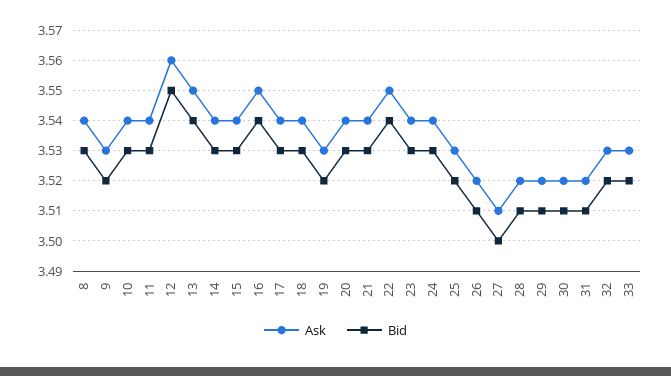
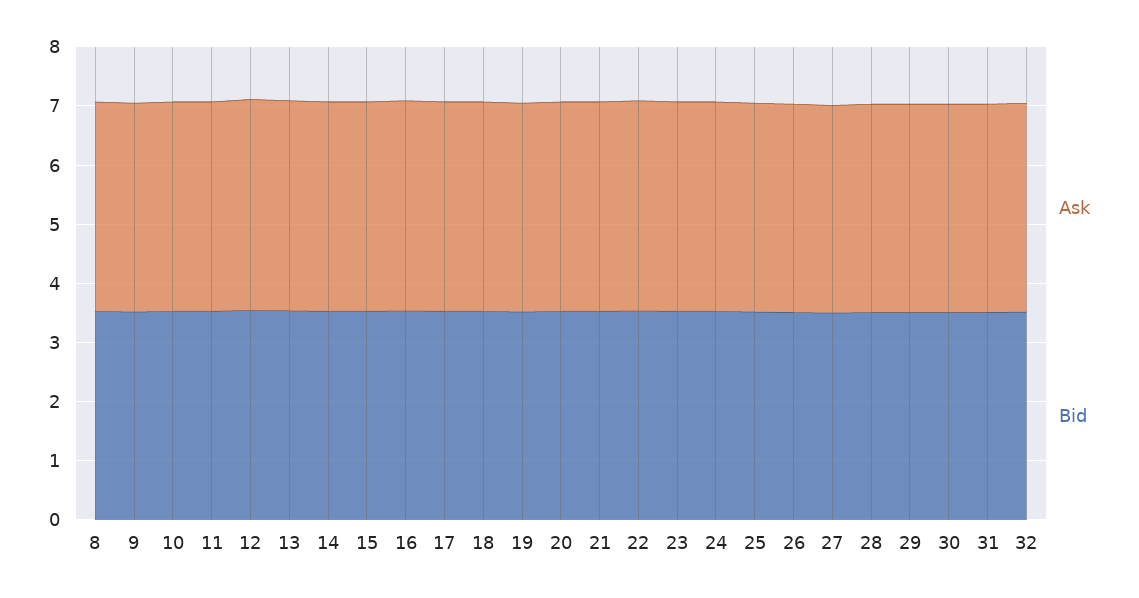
Ask, 33: 3.53 -> none
Bid, 33: 3.52 -> none

